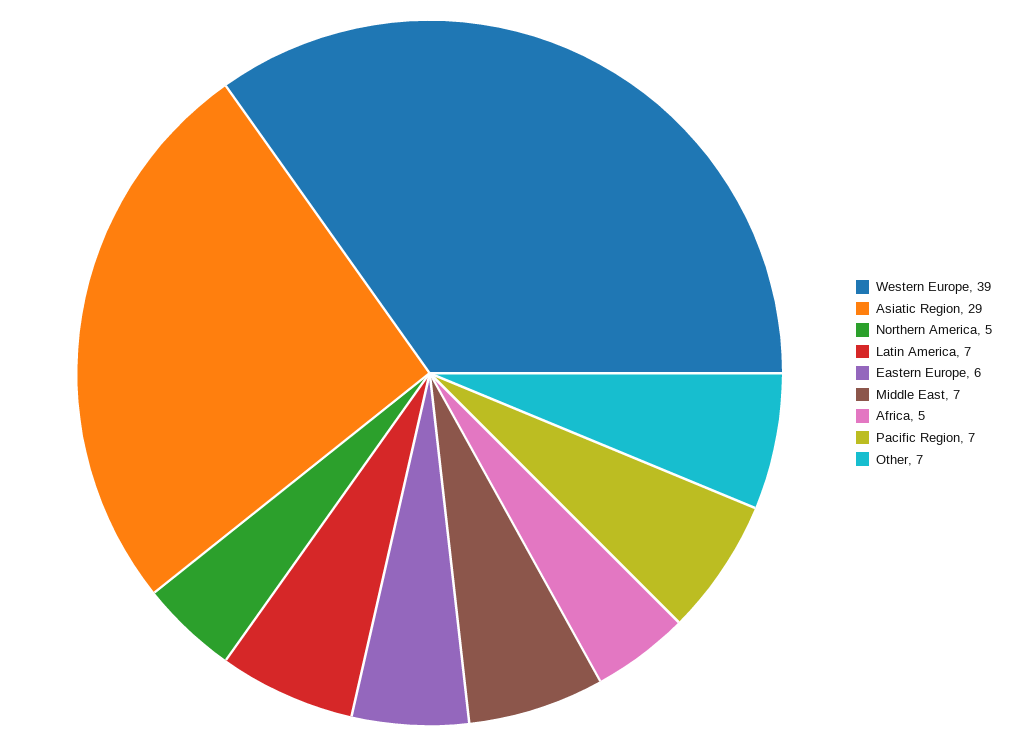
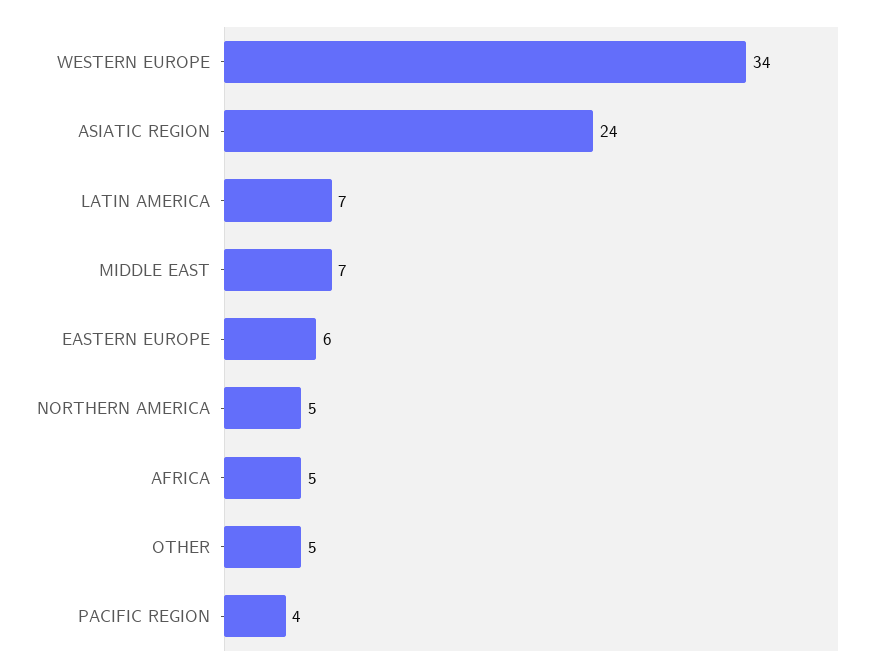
Western Europe: 39 -> 34
Asiatic Region: 29 -> 24
Pacific Region: 7 -> 4
Other: 7 -> 5

